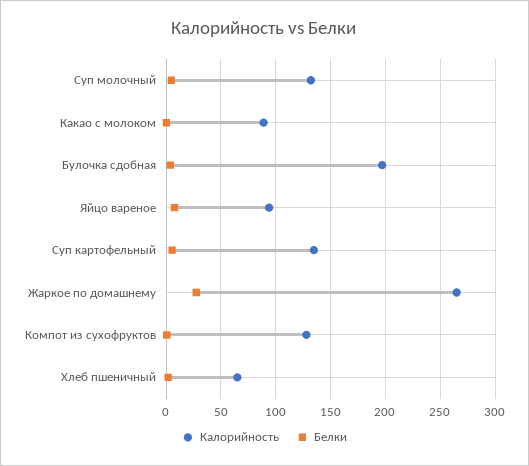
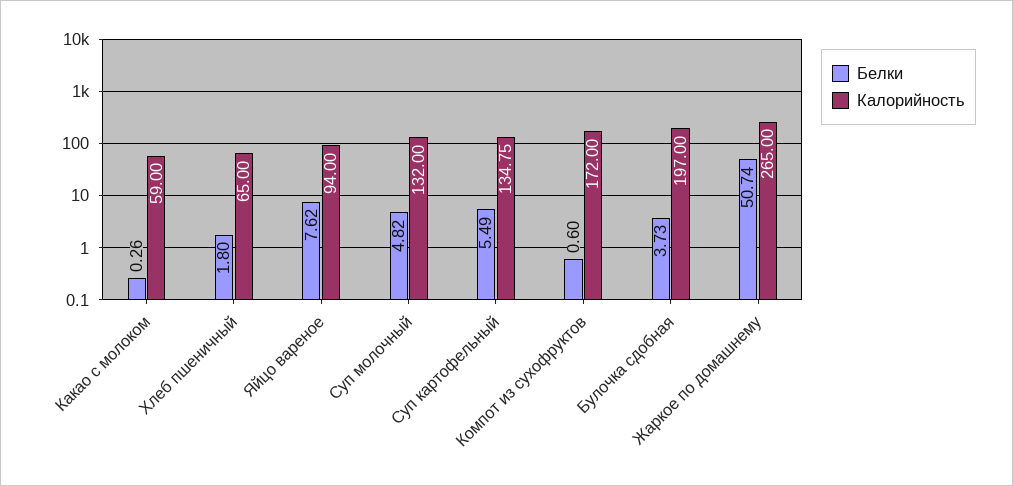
Калорийность, Какао с молоком: 90 -> 59
Белки, Жаркое по домашнему: 30 -> 50.74
Калорийность, Компот из сухофруктов: 130 -> 172

